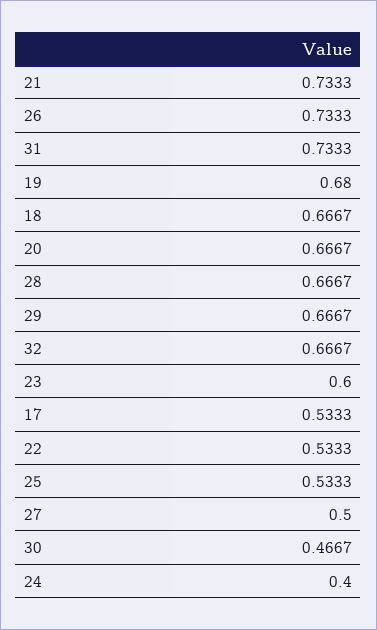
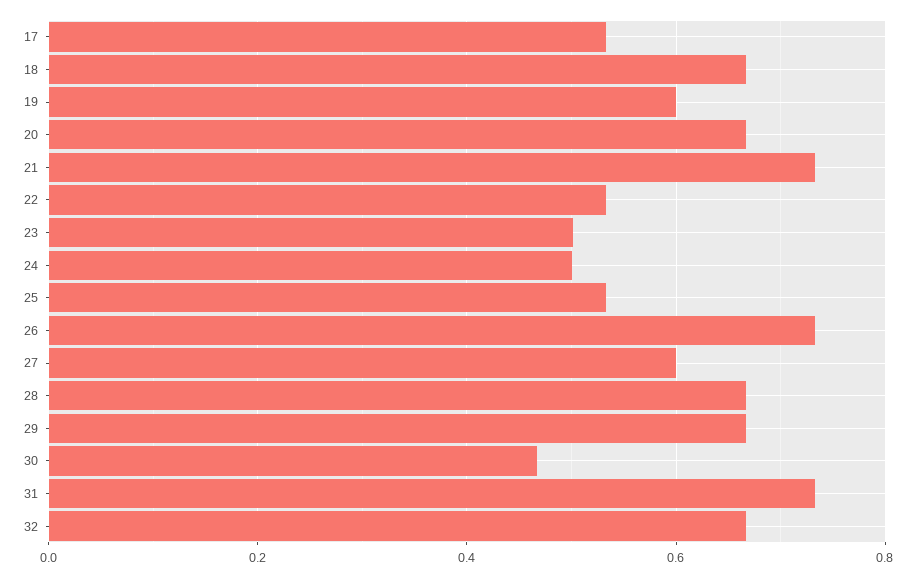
19: 0.68 -> 0.6
23: 0.6 -> 0.5
27: 0.5 -> 0.6
24: 0.4 -> 0.5

